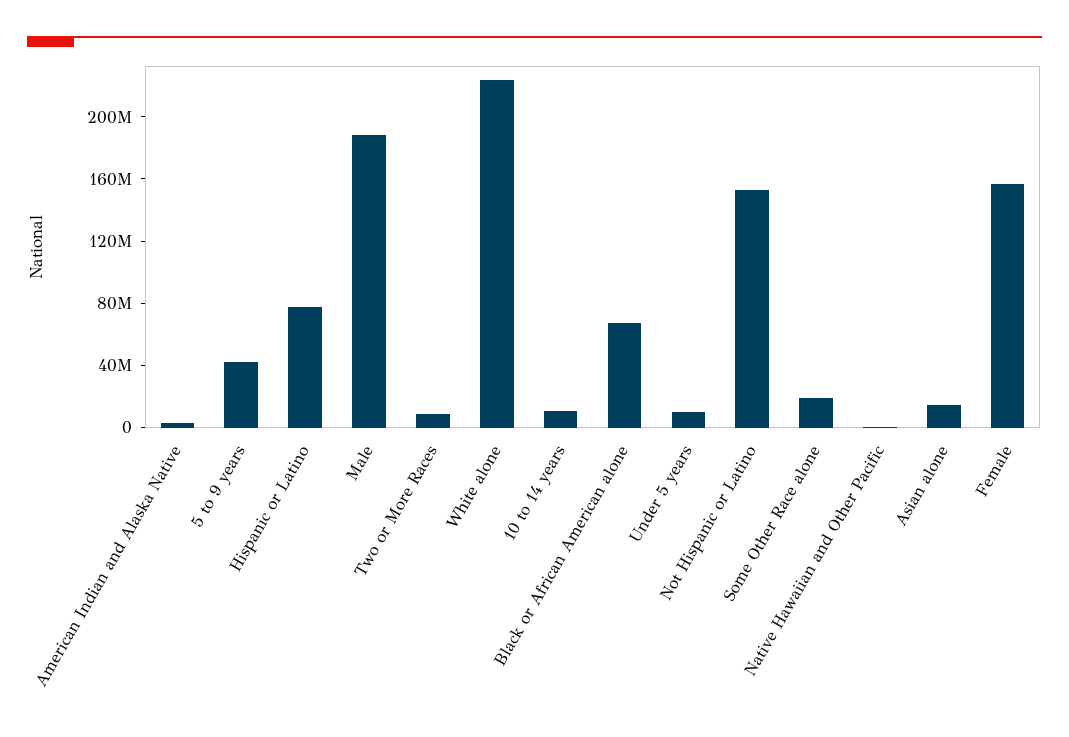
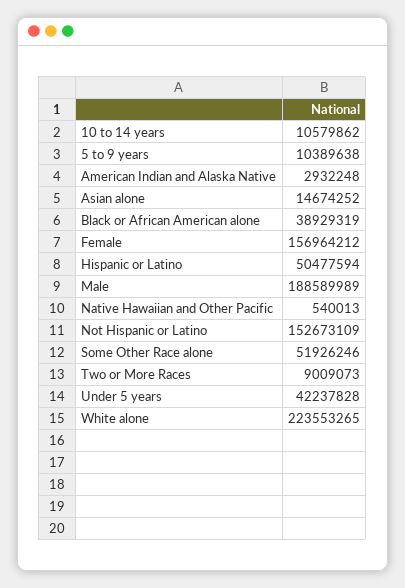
5 to 9 years: 40000000 -> 10389638
Hispanic or Latino: 80000000 -> 50477594
Black or African American alone: 70000000 -> 38929319
Under 5 years: 10000000 -> 42237828
Some Other Race alone: 20000000 -> 51926246

